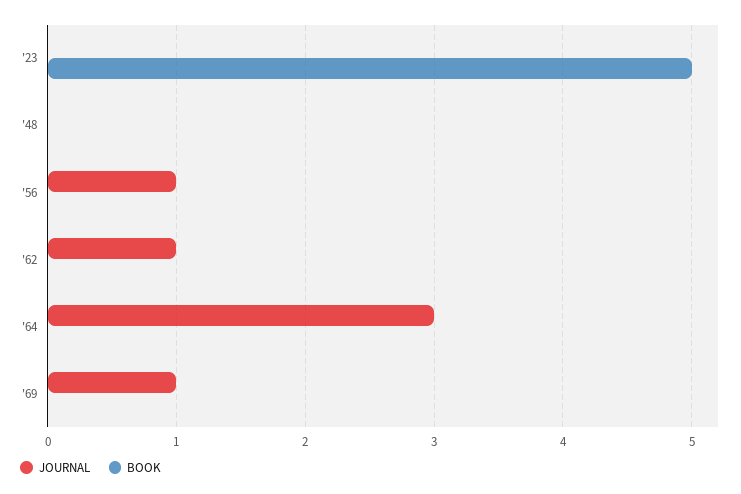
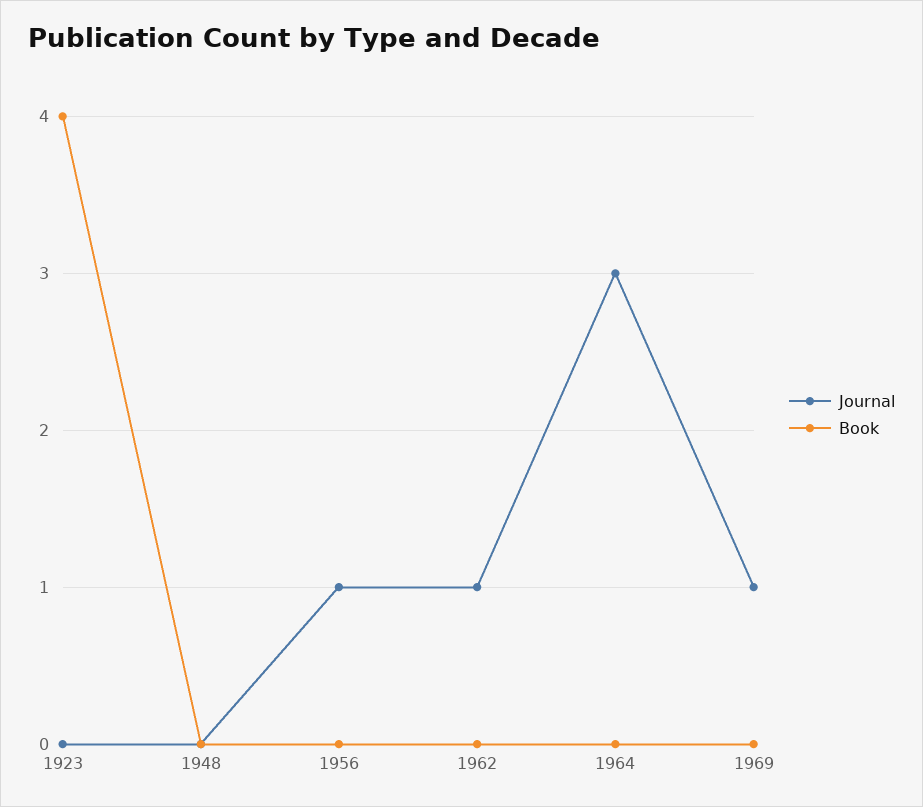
BOOK, '23: 5 -> 4

